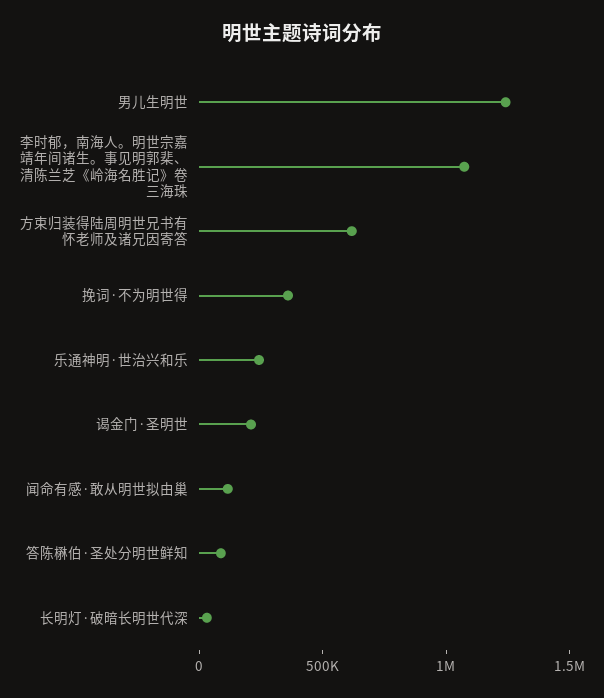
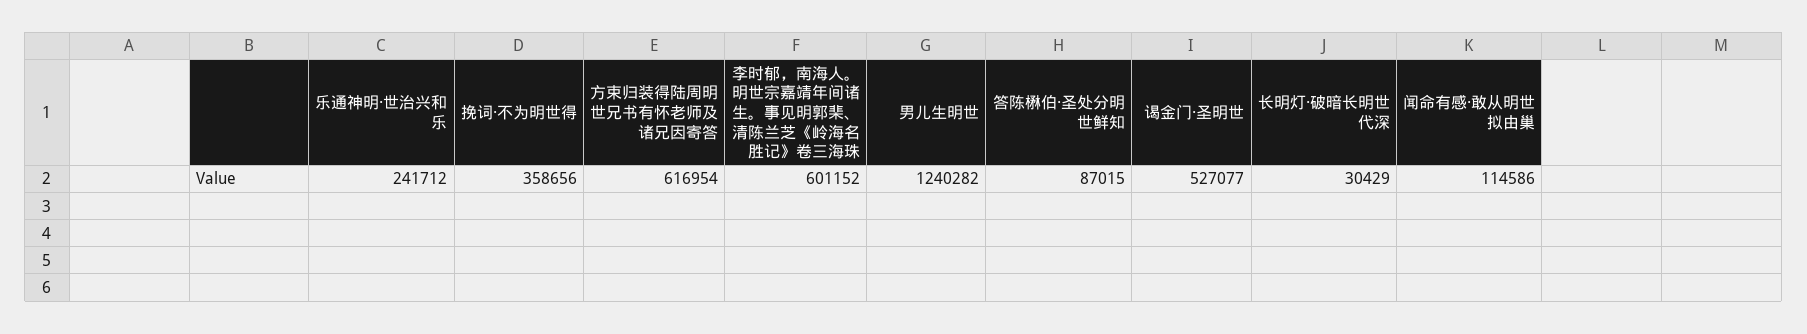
李时郁，南海人。明世宗嘉靖年间诸生。事见明郭棐、清陈兰芝《岭海名胜记》卷三海珠: 1100000 -> 601152
谒金门·圣明世: 200000 -> 527077

